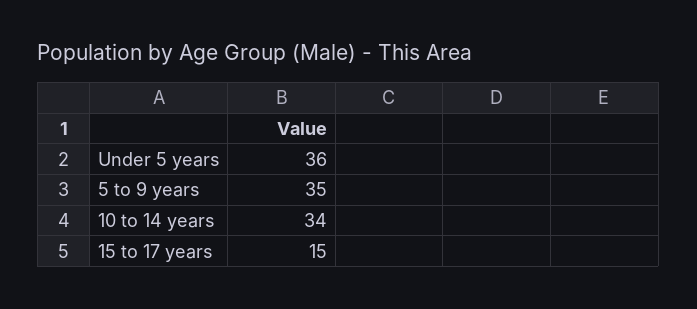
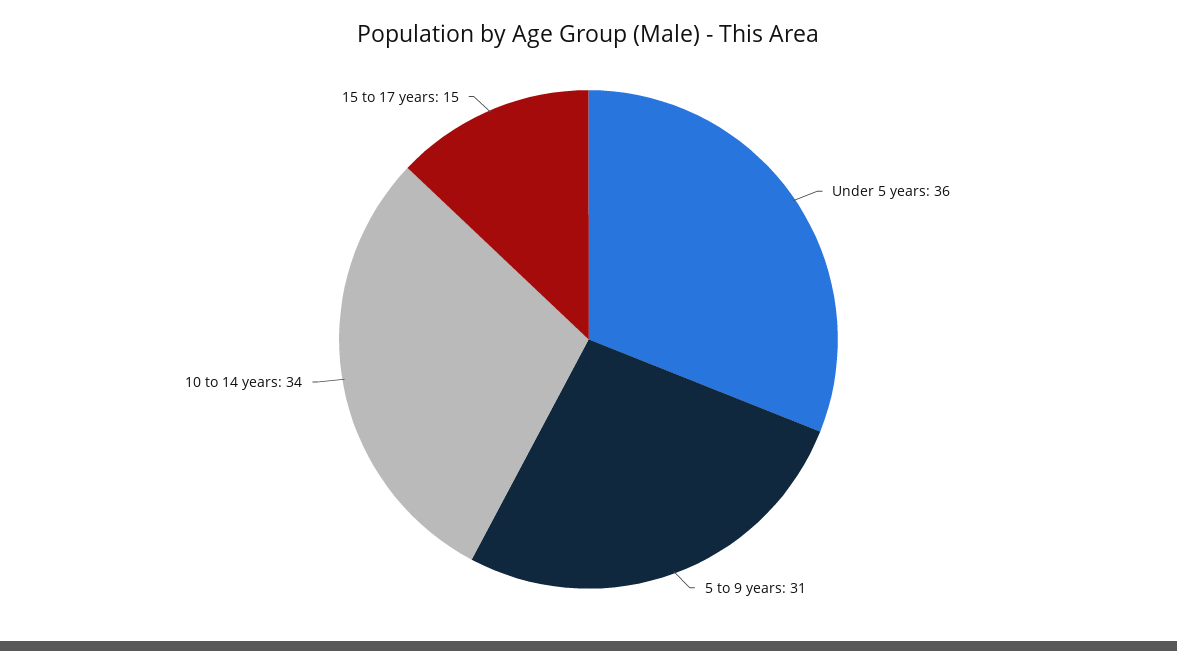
5 to 9 years: 35 -> 31

